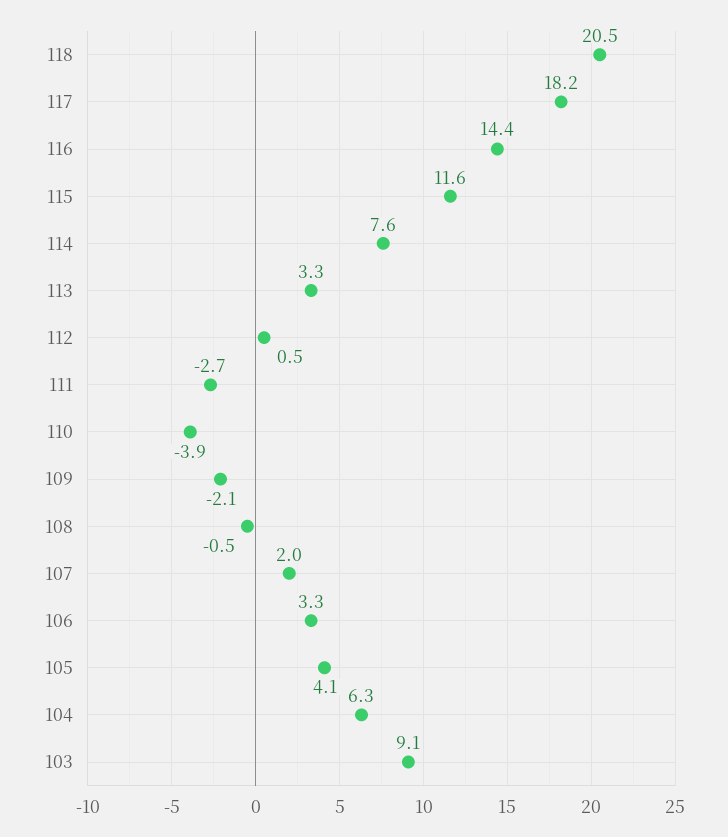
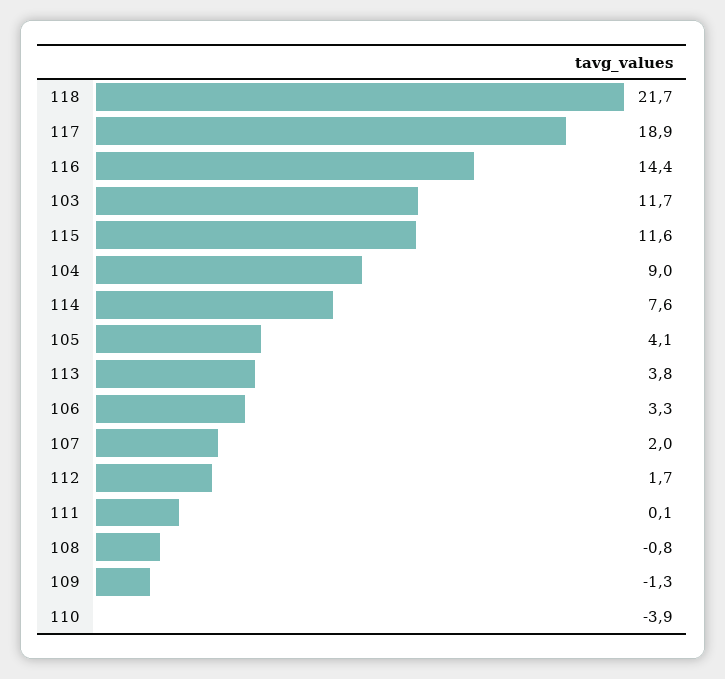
118: 20.5 -> 21.7
117: 18.2 -> 18.9
113: 3.3 -> 3.8
112: 0.5 -> 1.7
111: -2.7 -> 0.1
109: -2.1 -> -1.3
108: -0.5 -> -0.8
104: 6.3 -> 9
103: 9.1 -> 11.7

